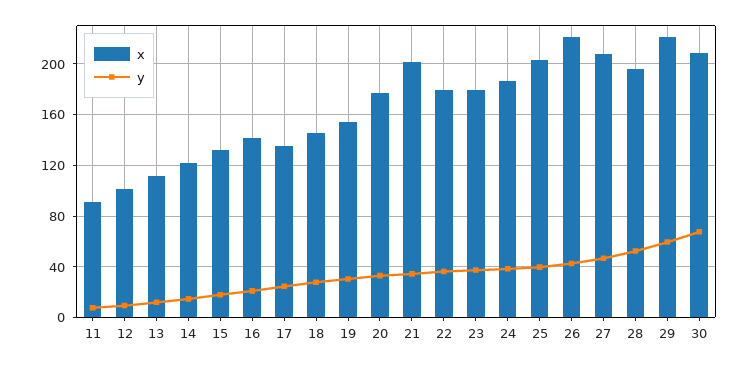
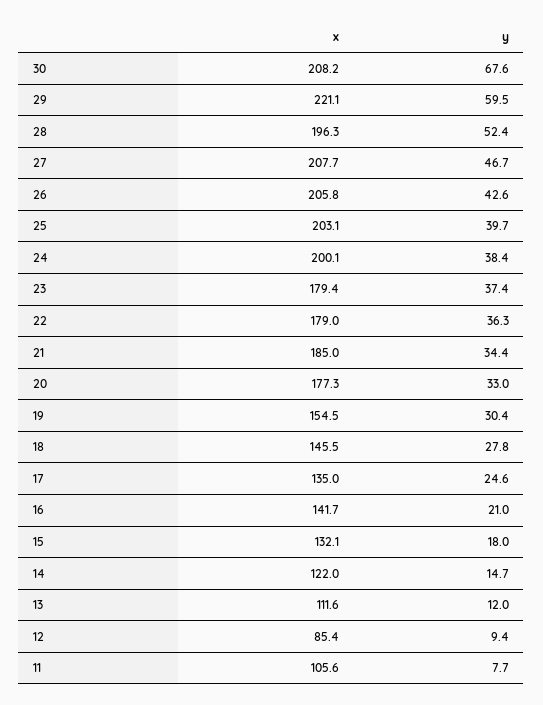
x, 11: 90 -> 105.6
x, 12: 100 -> 85.4
x, 21: 200 -> 185
x, 24: 185 -> 200.1
x, 26: 220 -> 205.8

